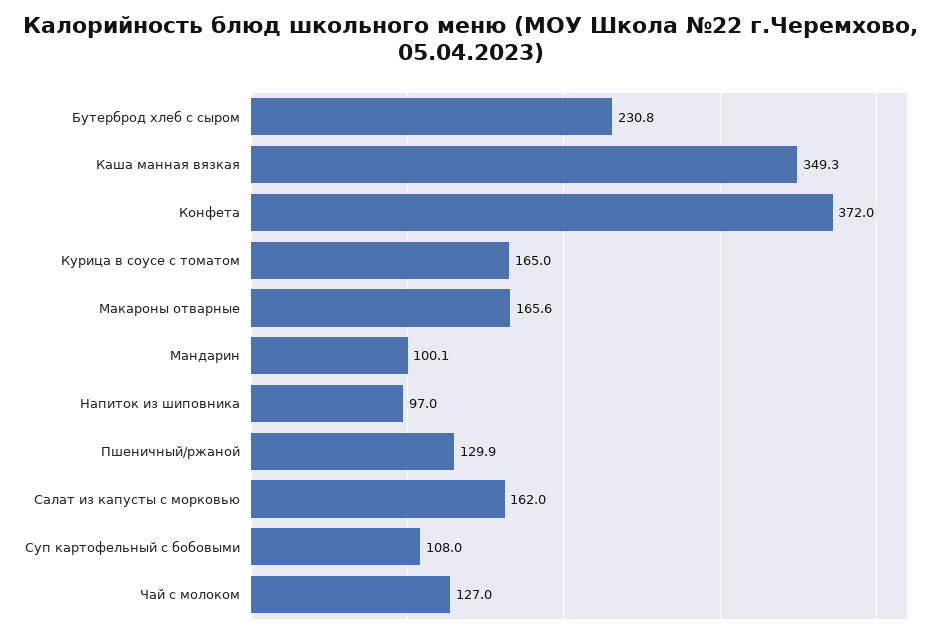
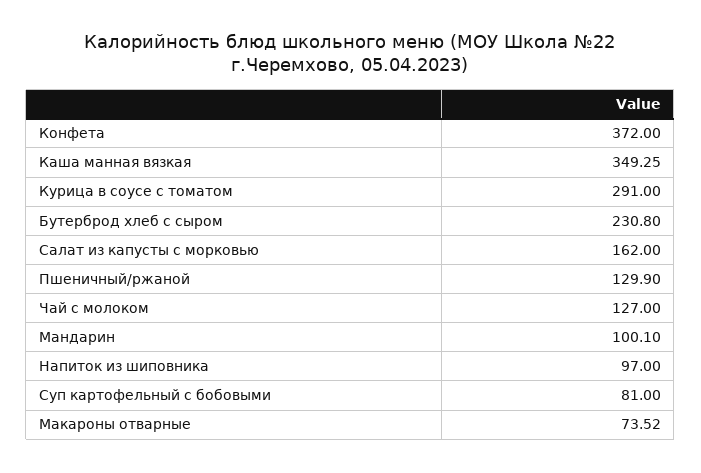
Курица в соусе с томатом: 165 -> 291
Макароны отварные: 165.6 -> 73.52
Суп картофельный с бобовыми: 108 -> 81

